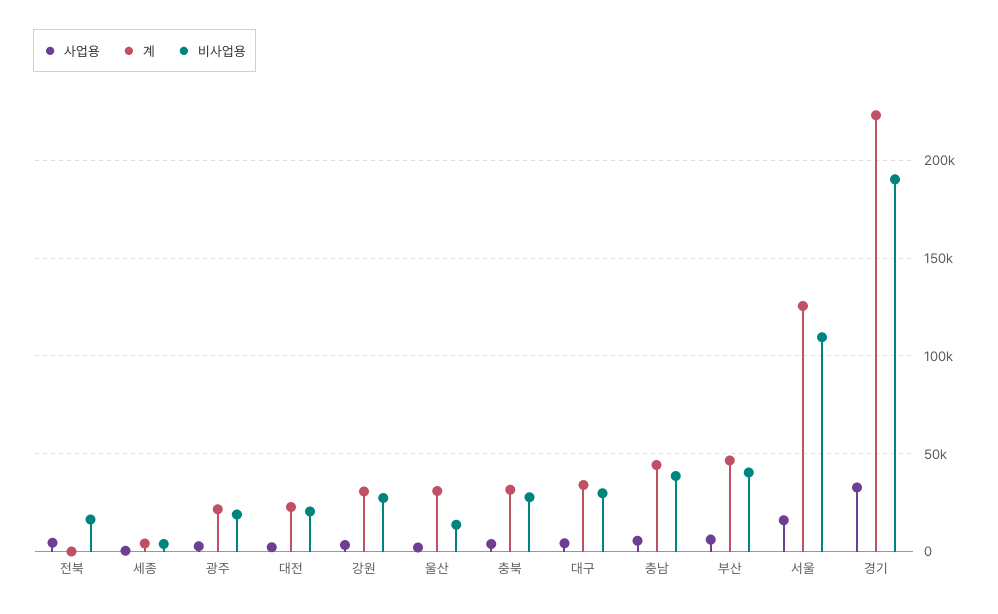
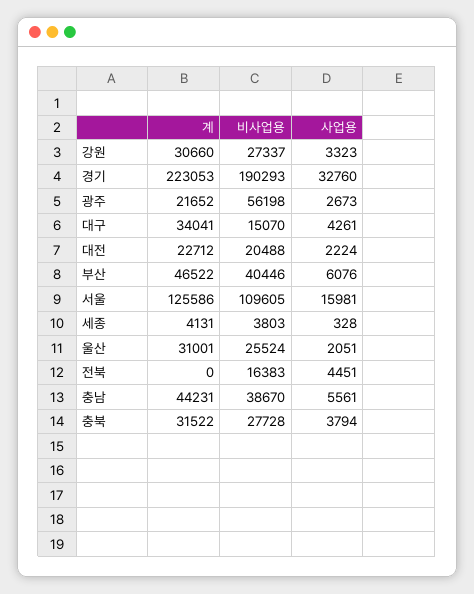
비사업용, 광주: 20000 -> 56198
비사업용, 울산: 15000 -> 25524
비사업용, 대구: 30000 -> 15070

